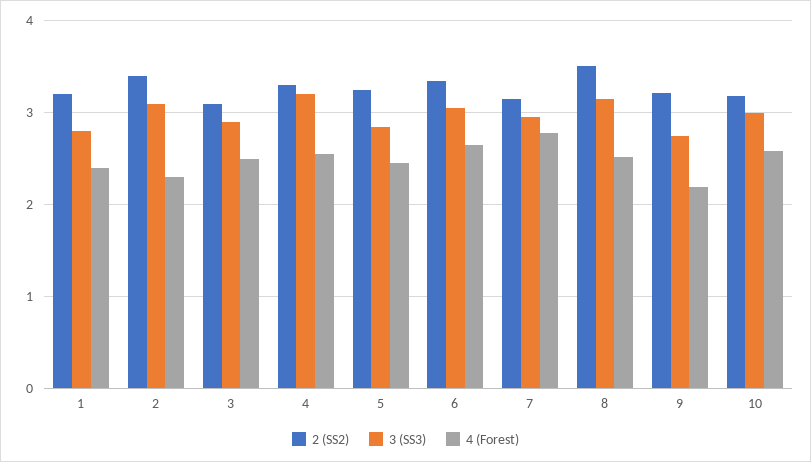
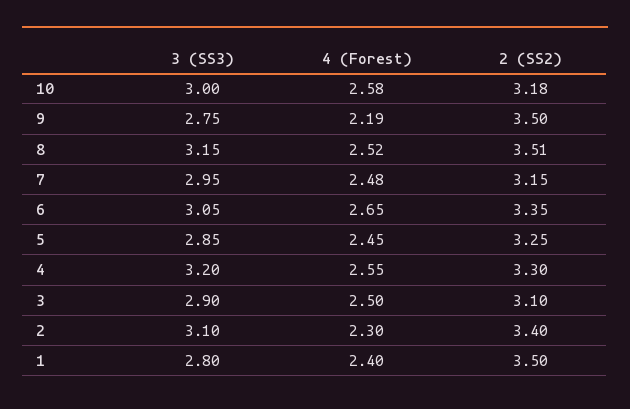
2 (SS2), 1: 3.2 -> 3.5
4 (Forest), 7: 2.8 -> 2.48
2 (SS2), 9: 3.2 -> 3.5

